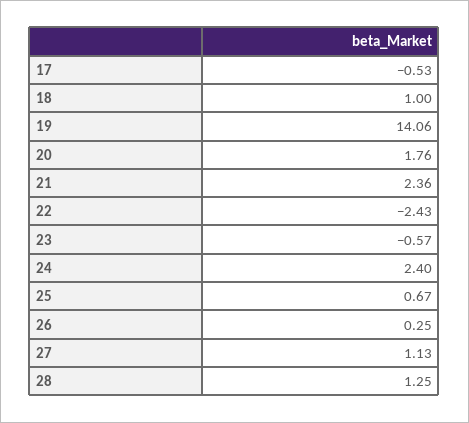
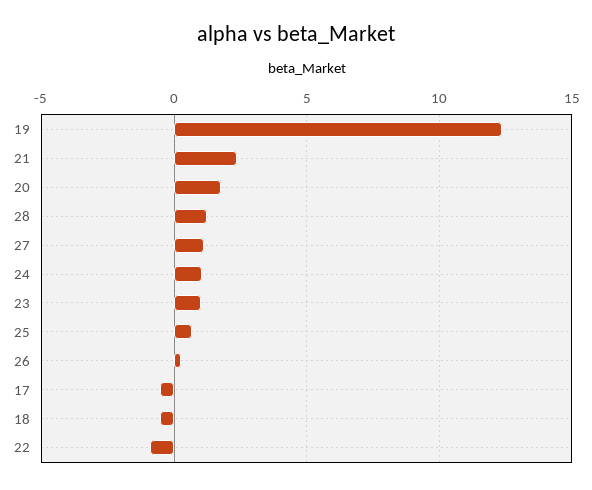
18: 1 -> -0.5
19: 14.06 -> 12.5
22: -2.43 -> -1
23: -0.57 -> 1
24: 2.4 -> 1

